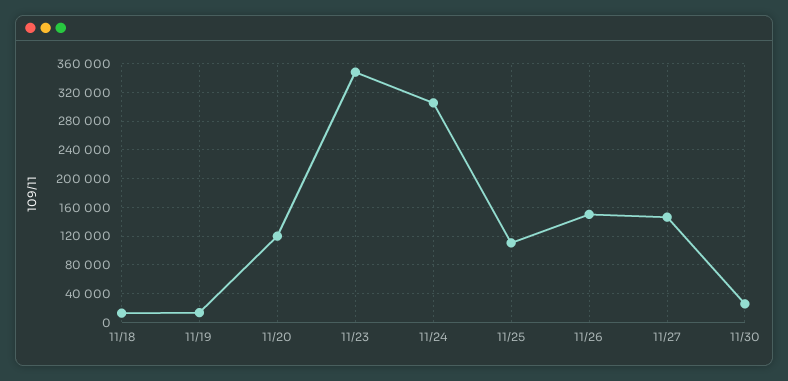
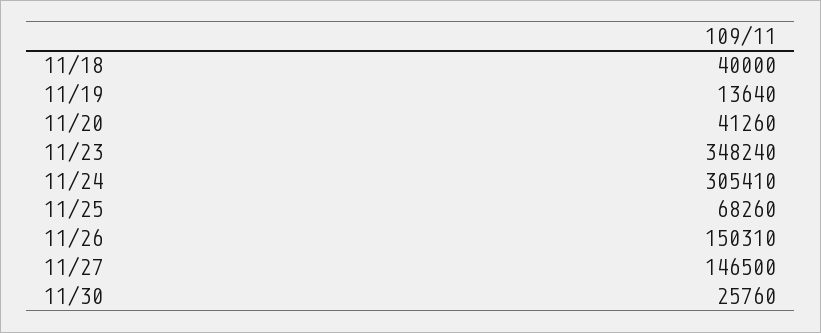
11/18: 10000 -> 40000
11/20: 120000 -> 41260
11/25: 110000 -> 68260

